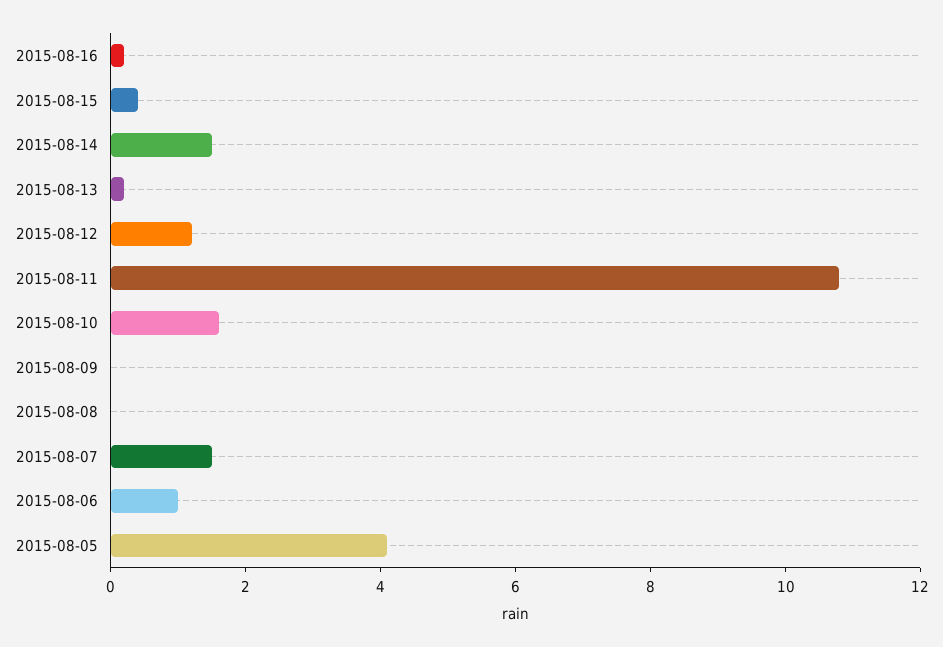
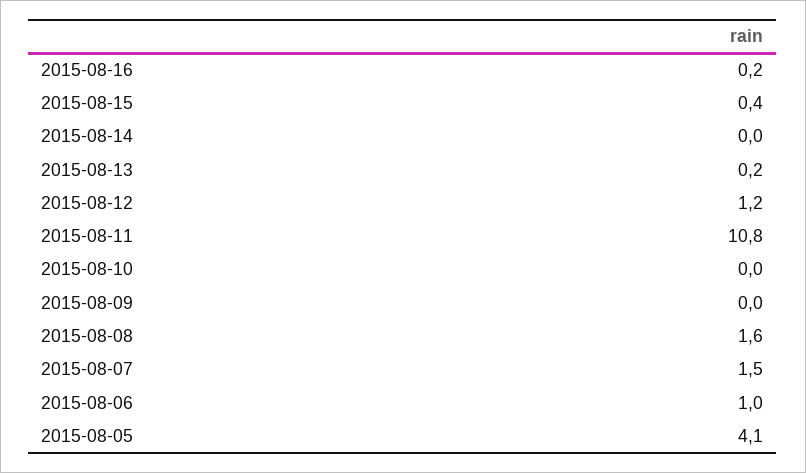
2015-08-14: 1.5 -> 0
2015-08-10: 1.5 -> 0
2015-08-08: 0 -> 1.6

